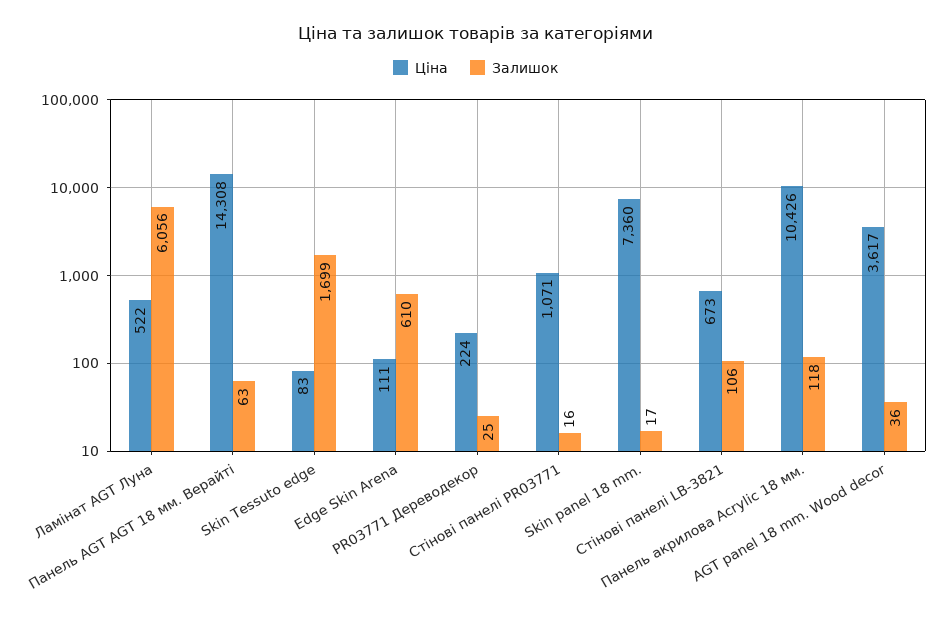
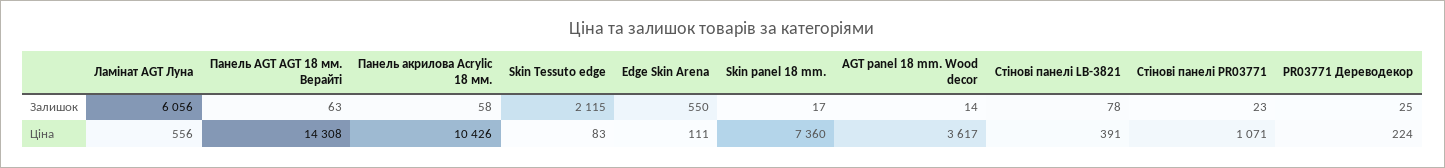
Ціна, Ламінат AGT Луна: 522 -> 556
Залишок, Skin Tessuto edge: 1699 -> 2115
Залишок, Edge Skin Arena: 610 -> 550
Залишок, Стінові панелі PR03771: 16 -> 23
Ціна, Стінові панелі LB-3821: 673 -> 391
Залишок, Стінові панелі LB-3821: 106 -> 78
Залишок, Панель акрилова Acrylic 18 мм.: 118 -> 58
Залишок, AGT panel 18 mm. Wood decor: 36 -> 14

